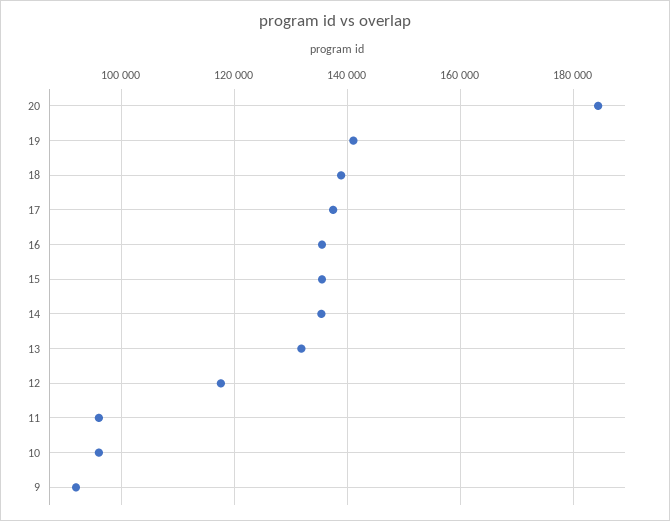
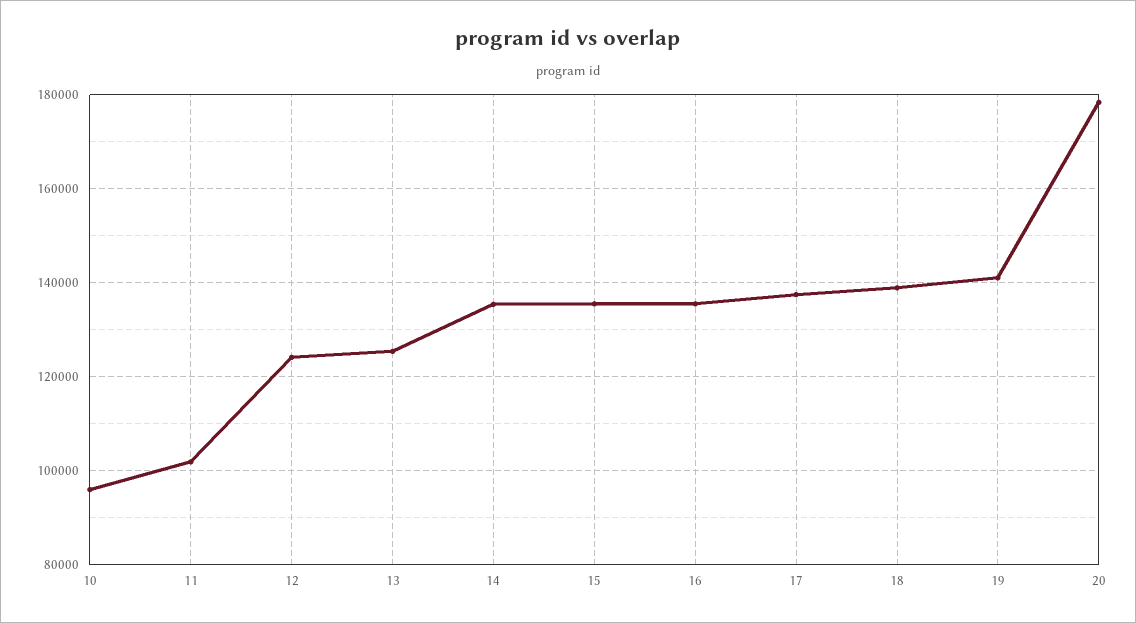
20: 184000 -> 178000
13: 132000 -> 126000
12: 118000 -> 124000
11: 96000 -> 102000
9: 92000 -> none

